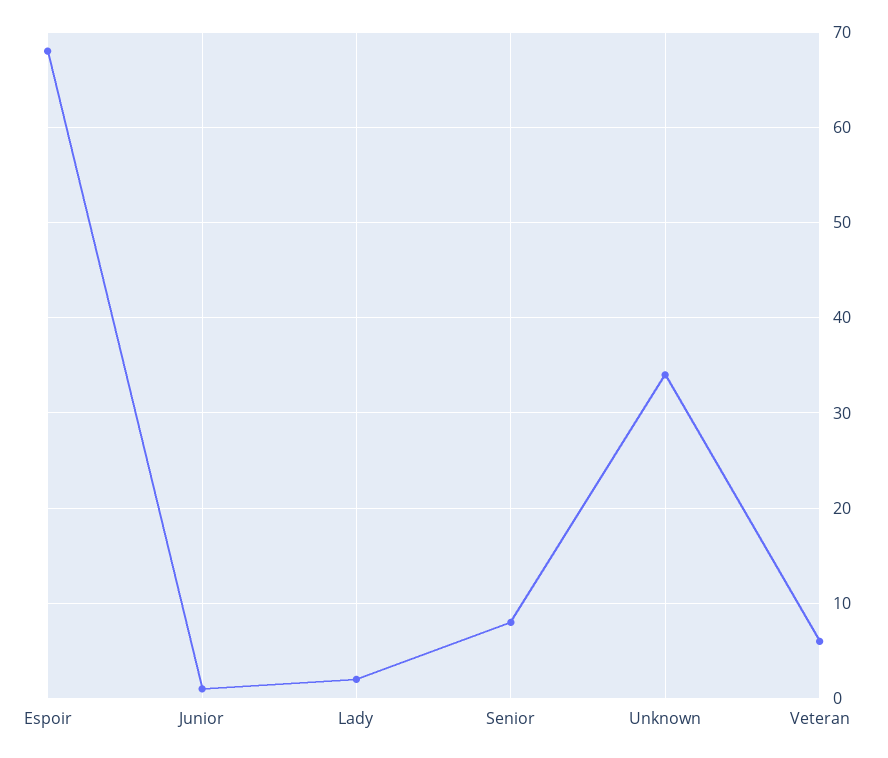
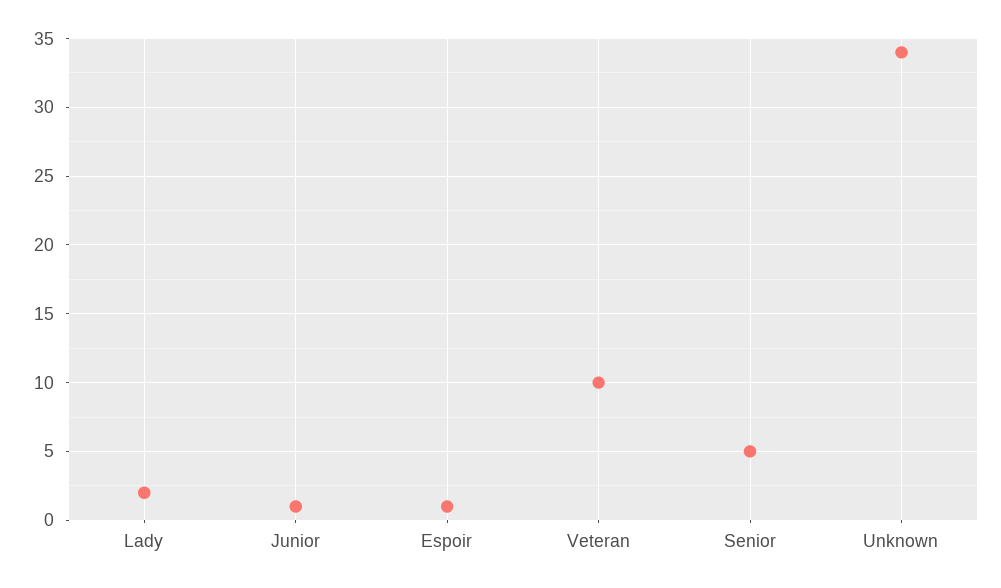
Espoir: 68 -> 1
Senior: 8 -> 5
Veteran: 6 -> 10

